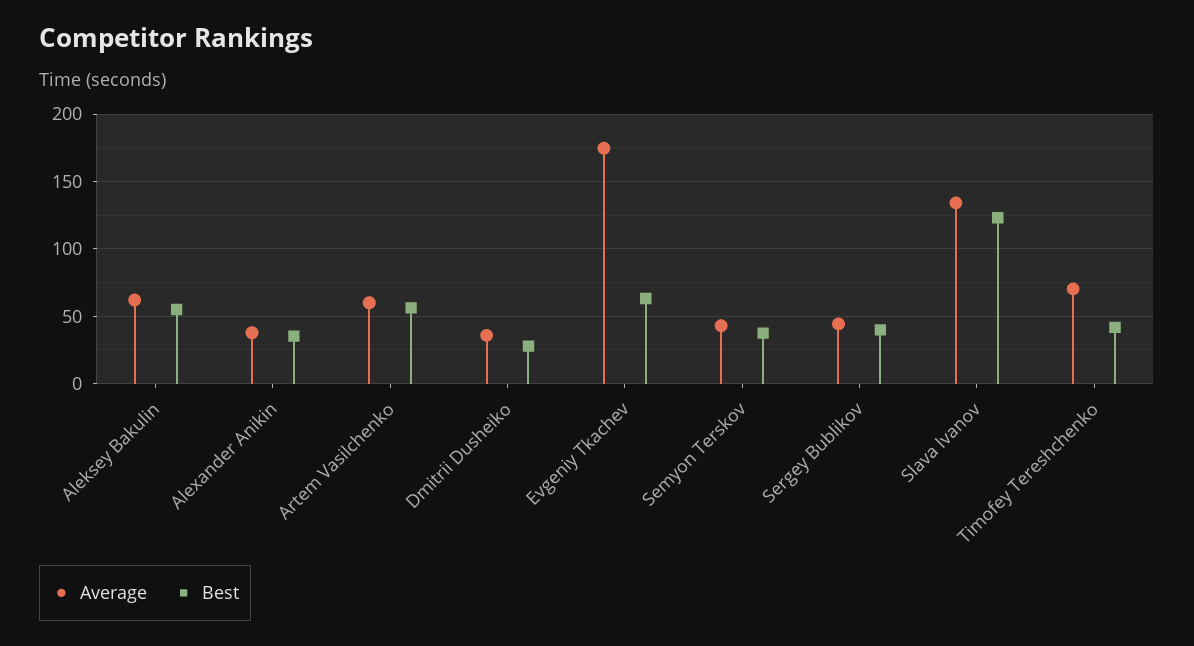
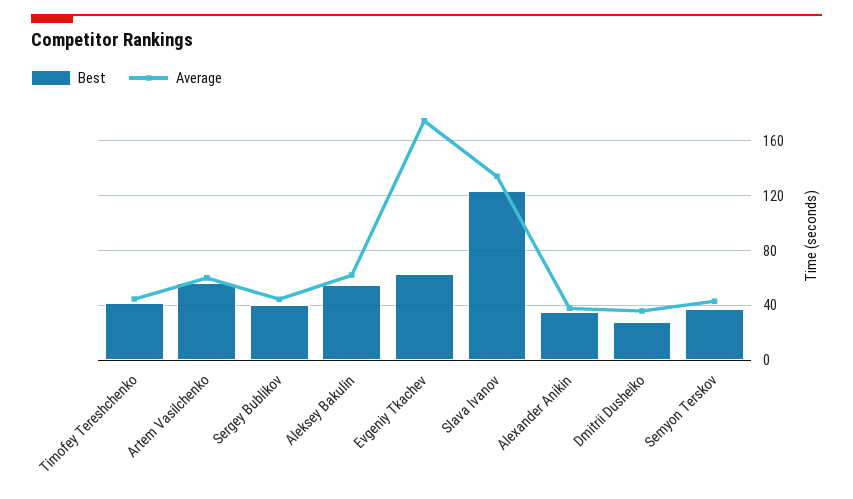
Average, Timofey Tereshchenko: 70 -> 45

